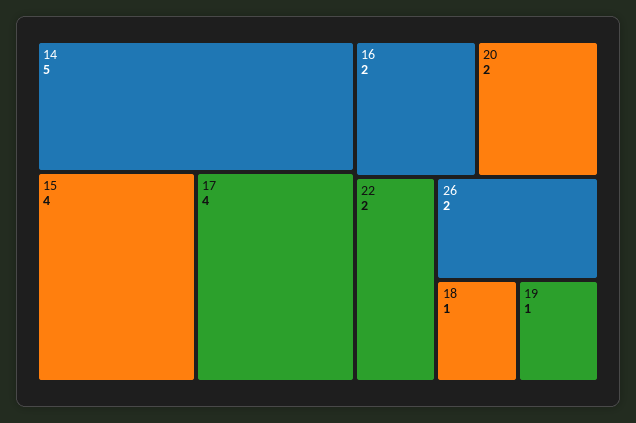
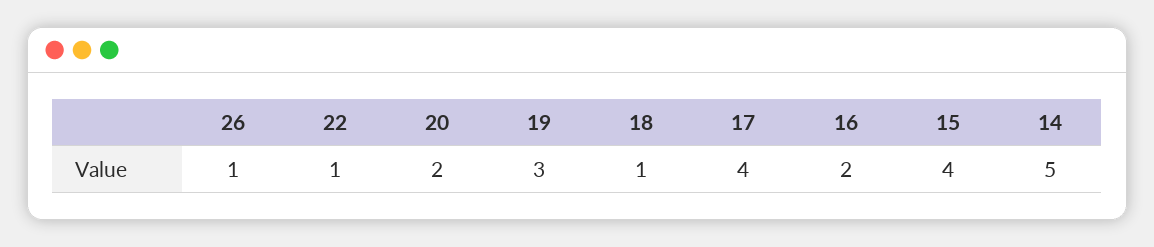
22: 2 -> 1
26: 2 -> 1
19: 1 -> 3

